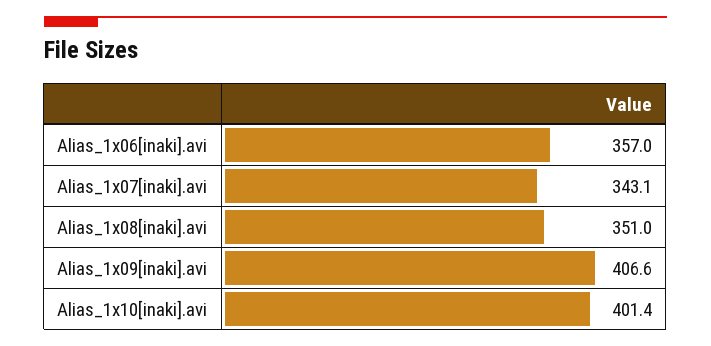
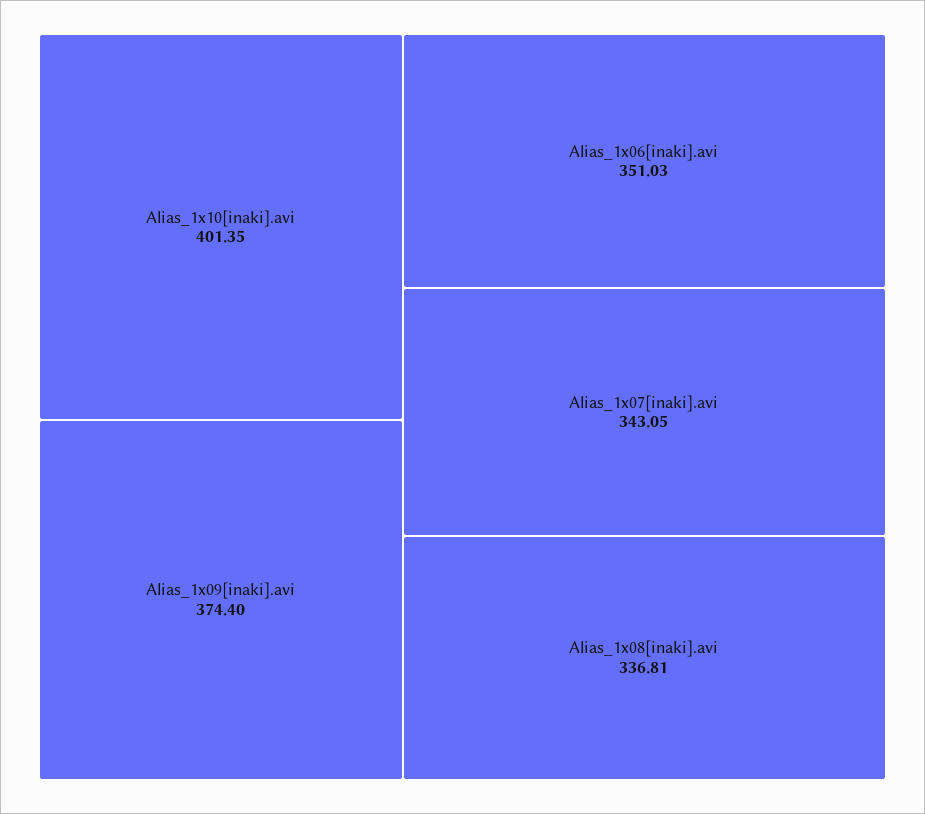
Alias_1x06[inaki].avi: 357 -> 351.03
Alias_1x08[inaki].avi: 351 -> 336.81
Alias_1x09[inaki].avi: 406.6 -> 374.4

